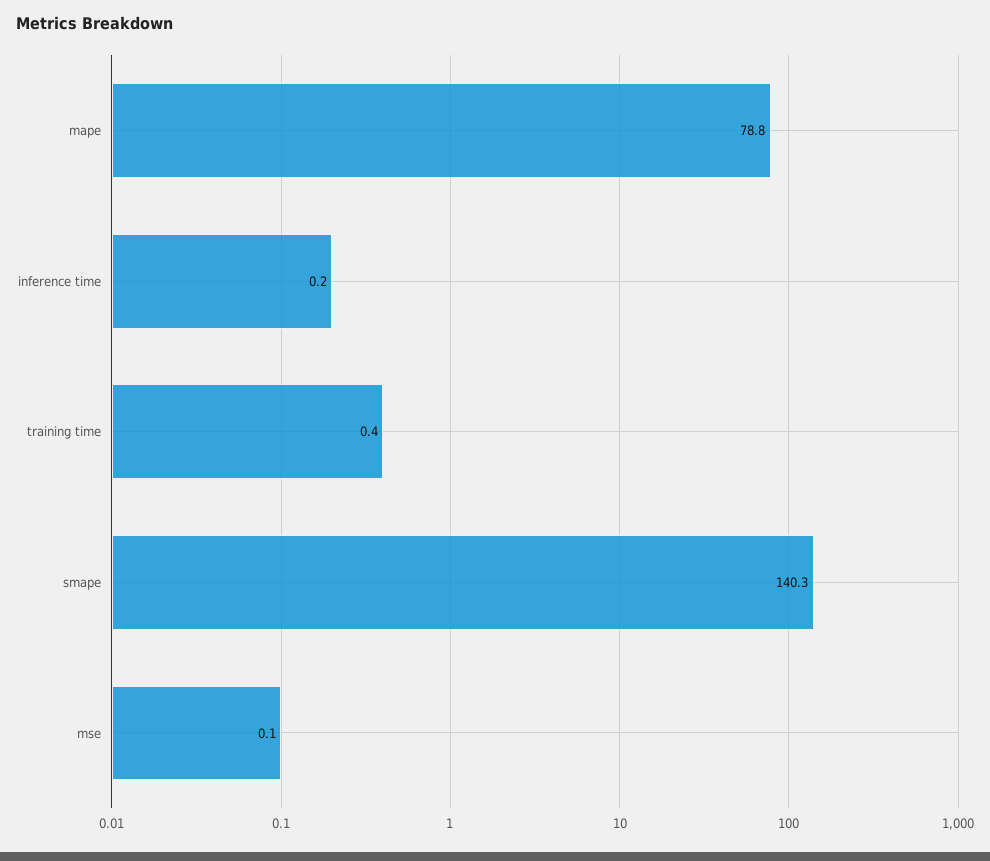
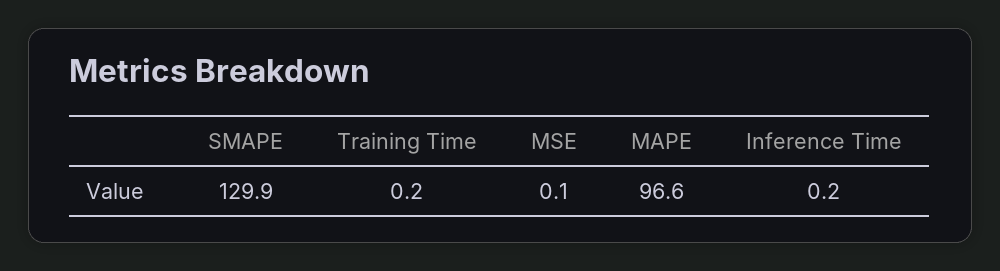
mape: 78.8 -> 96.6
training time: 0.4 -> 0.2
smape: 140.3 -> 129.9

